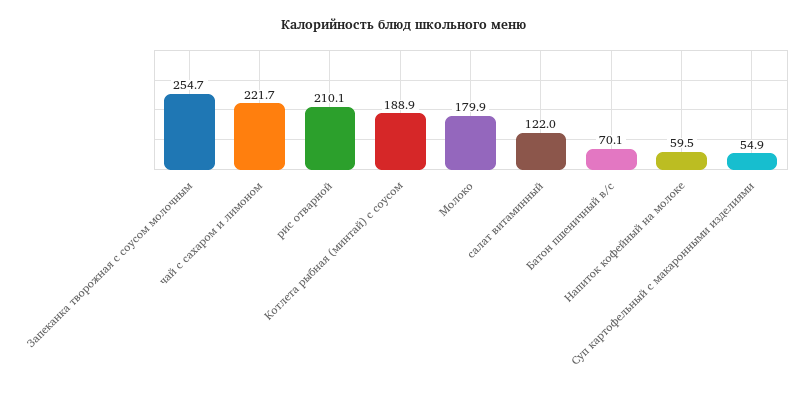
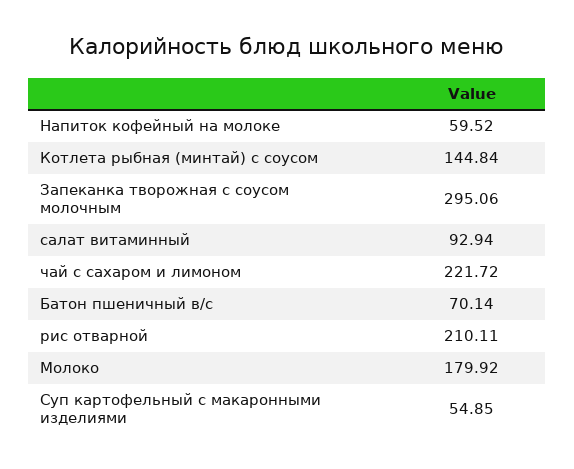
Запеканка творожная с соусом молочным: 254.7 -> 295.06
Котлета рыбная (минтай) с соусом: 188.9 -> 144.84
салат витаминный: 122 -> 92.94

